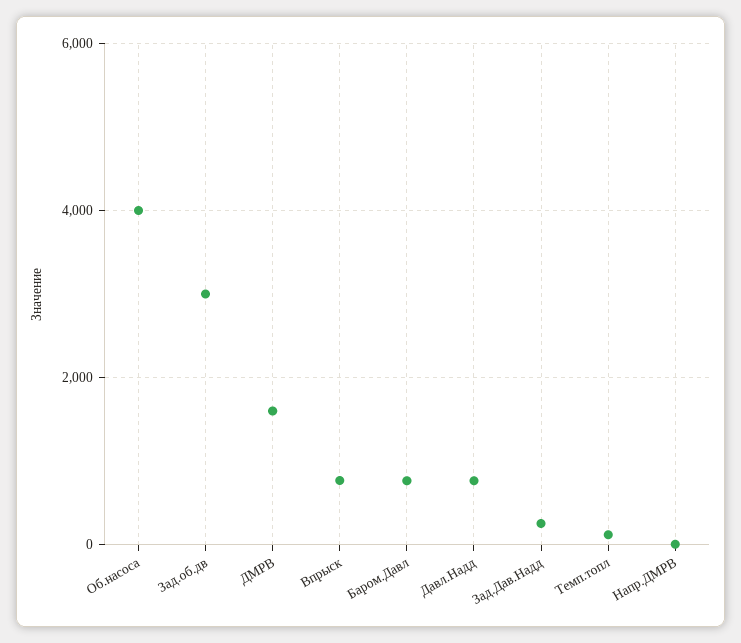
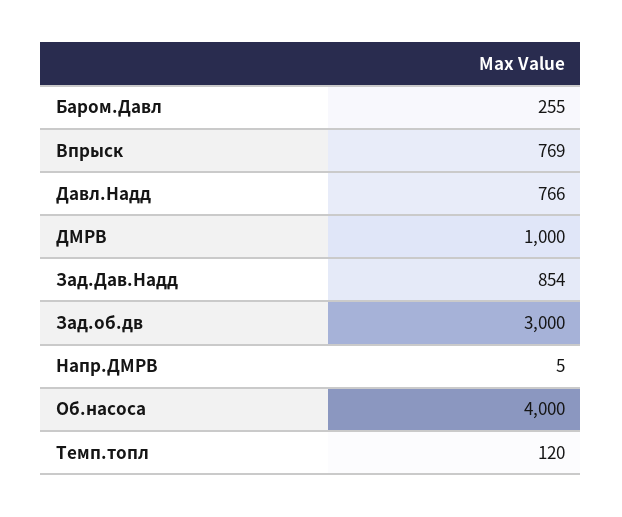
ДМРВ: 1600 -> 1000
Баром.Давл: 800 -> 255
Зад.Дав.Надд: 200 -> 854

